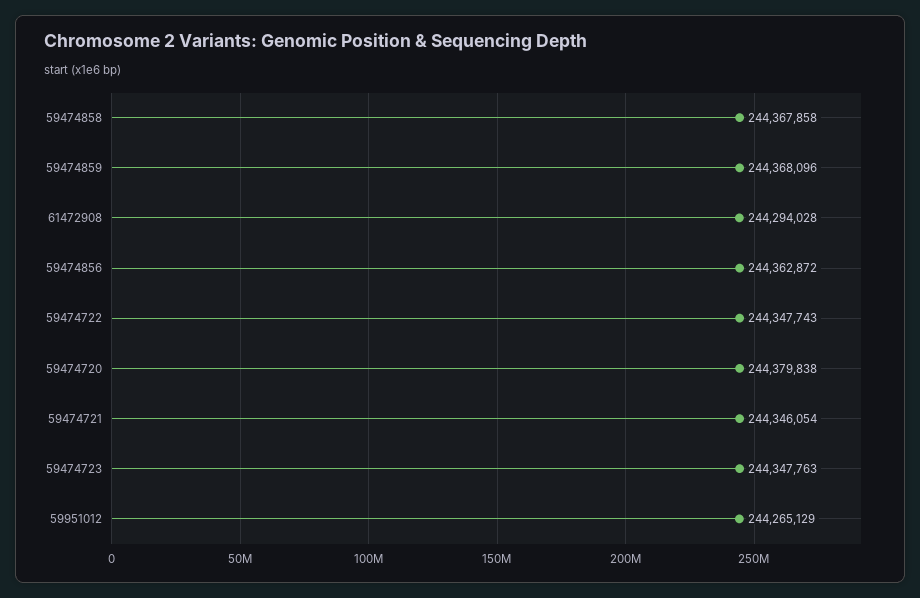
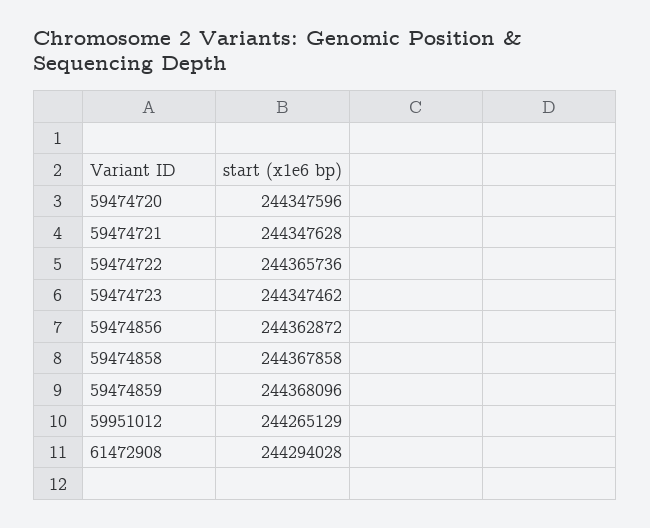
59474722: 244347743 -> 244365736
59474720: 244379838 -> 244347596
59474721: 244346054 -> 244347628
59474723: 244347763 -> 244347462

